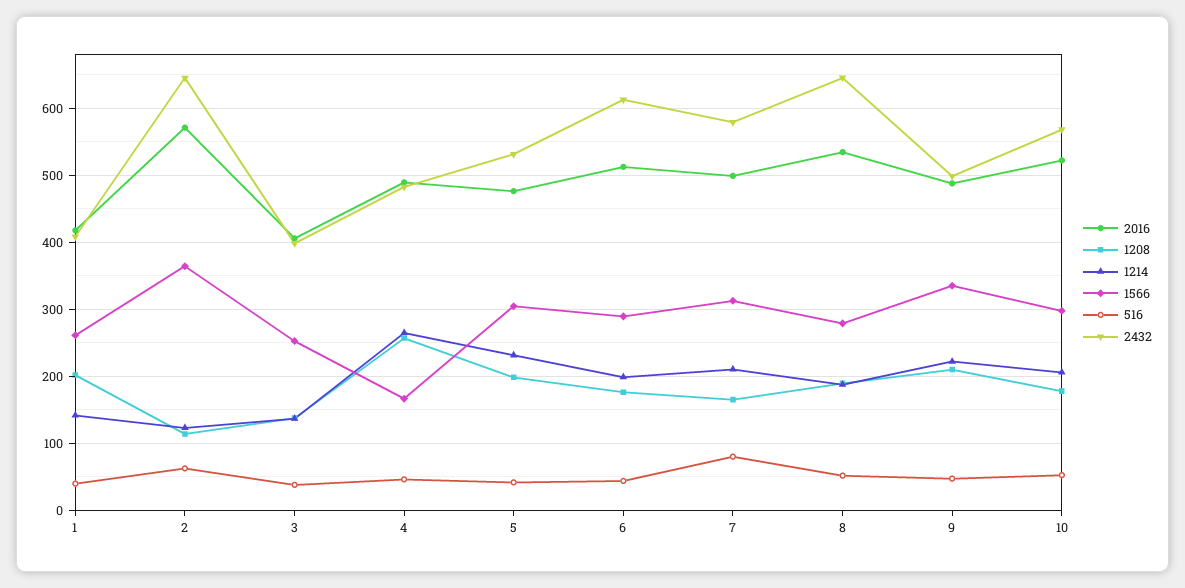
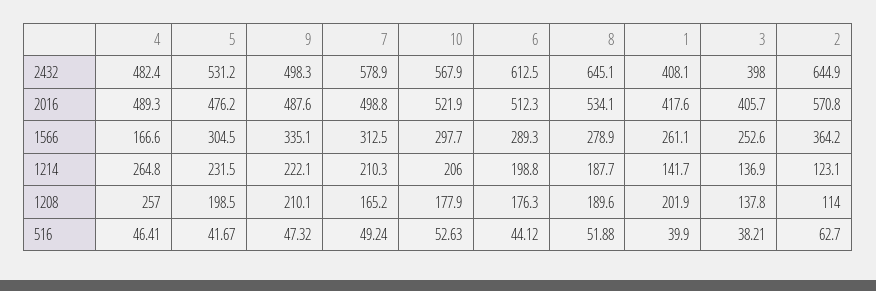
516, 7: 80 -> 49.24

